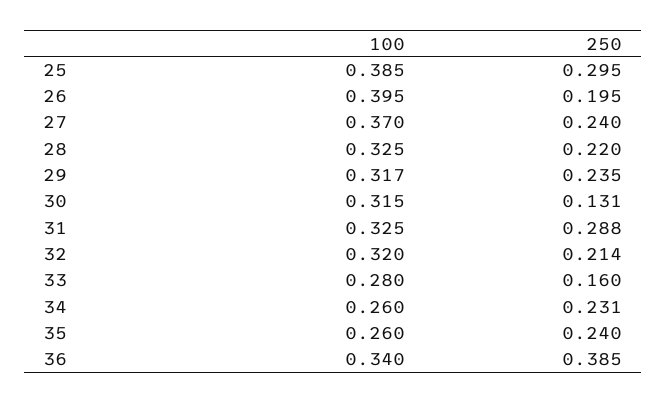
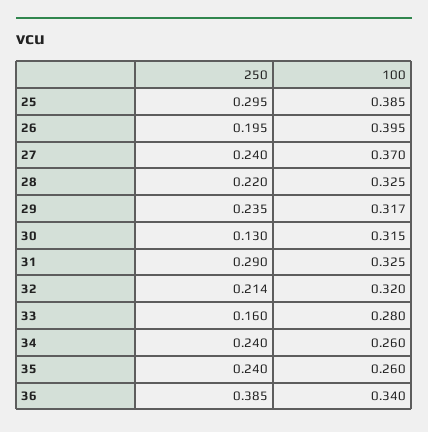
250, 30: 0.131 -> 0.13
250, 31: 0.288 -> 0.29
250, 34: 0.231 -> 0.24

